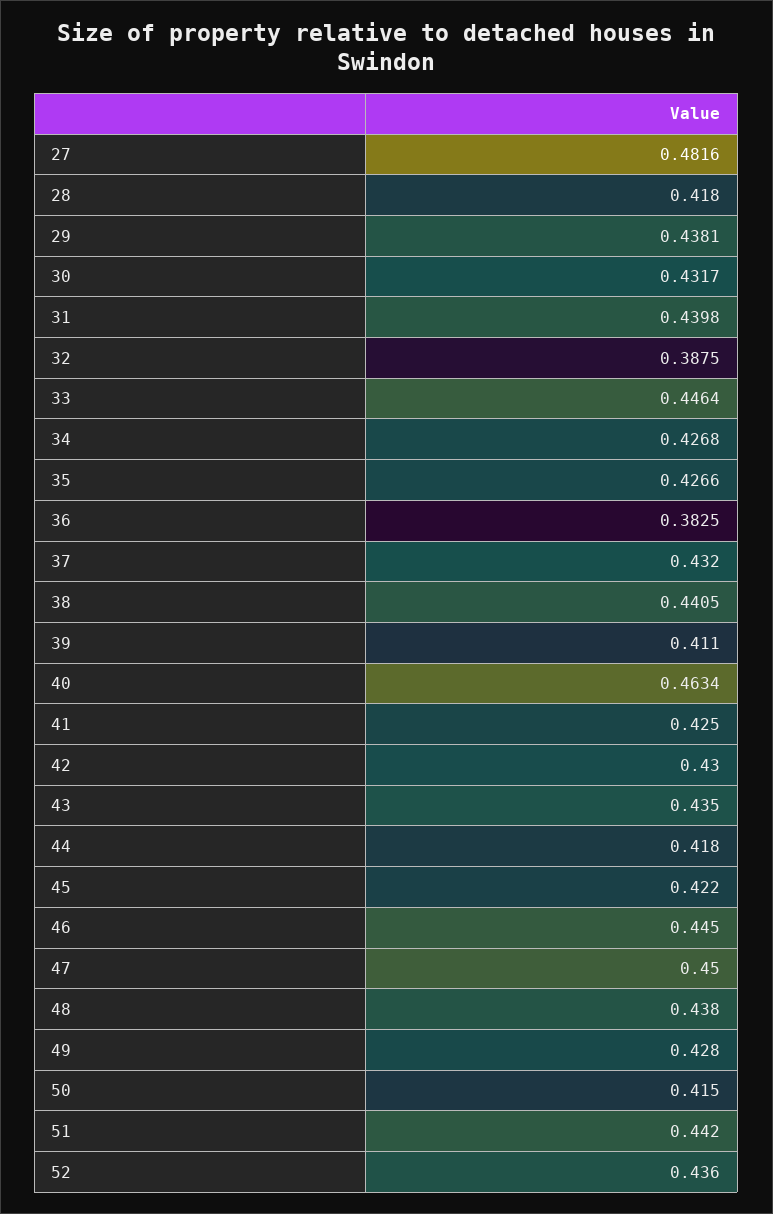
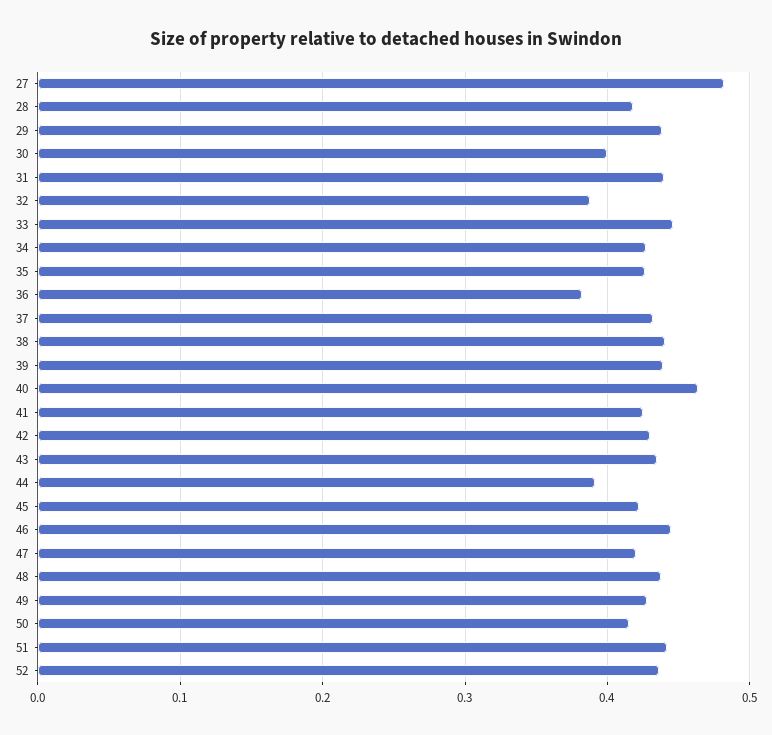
30: 0.4317 -> 0.4
39: 0.411 -> 0.44
44: 0.418 -> 0.39
47: 0.45 -> 0.42

